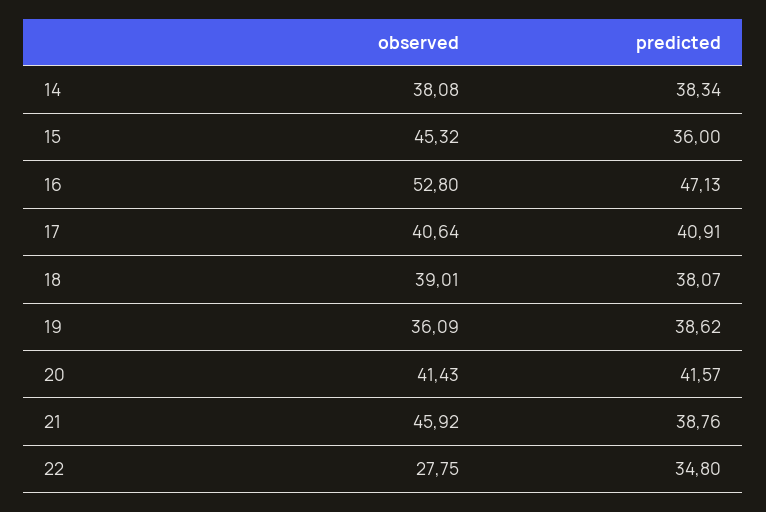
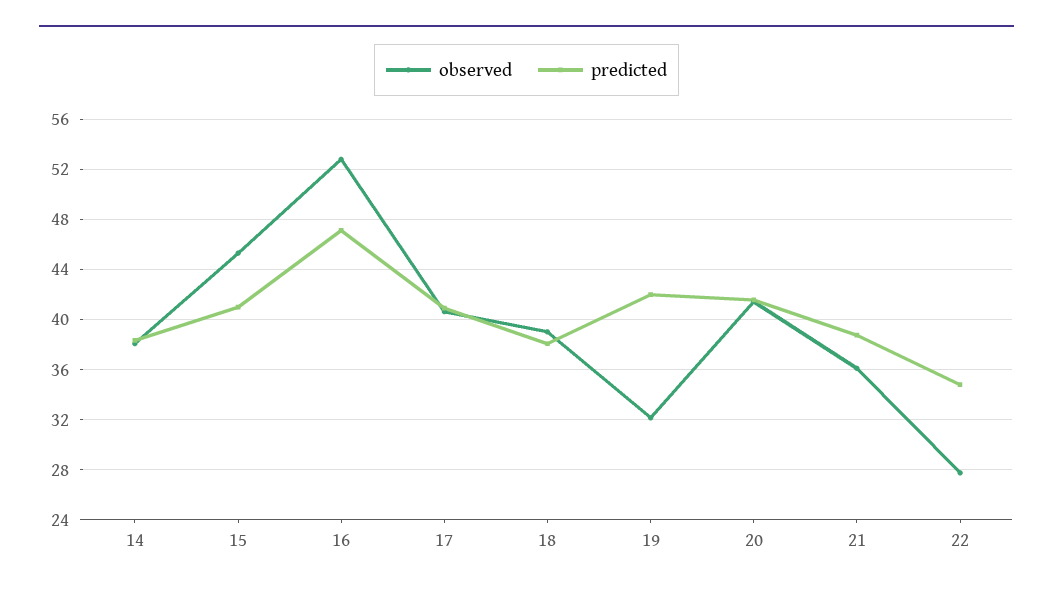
predicted, 15: 36 -> 41
observed, 19: 36.09 -> 32
predicted, 19: 38.62 -> 42
observed, 21: 45.92 -> 36

